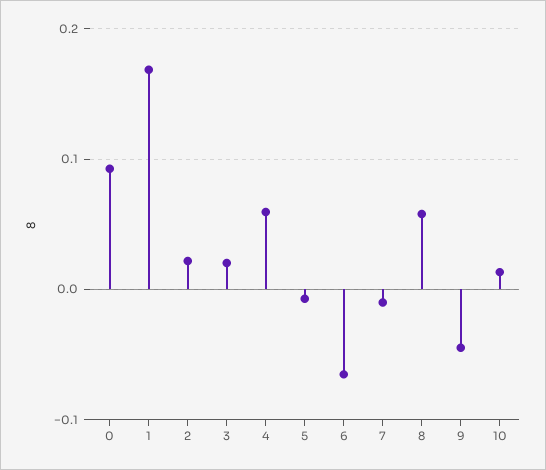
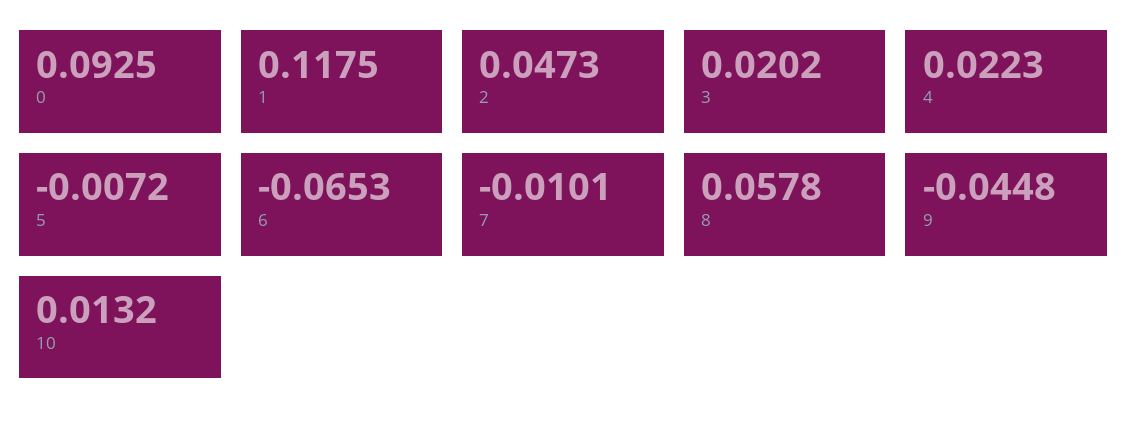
1: 0.17 -> 0.1175
2: 0.02 -> 0.0473
4: 0.06 -> 0.0223

